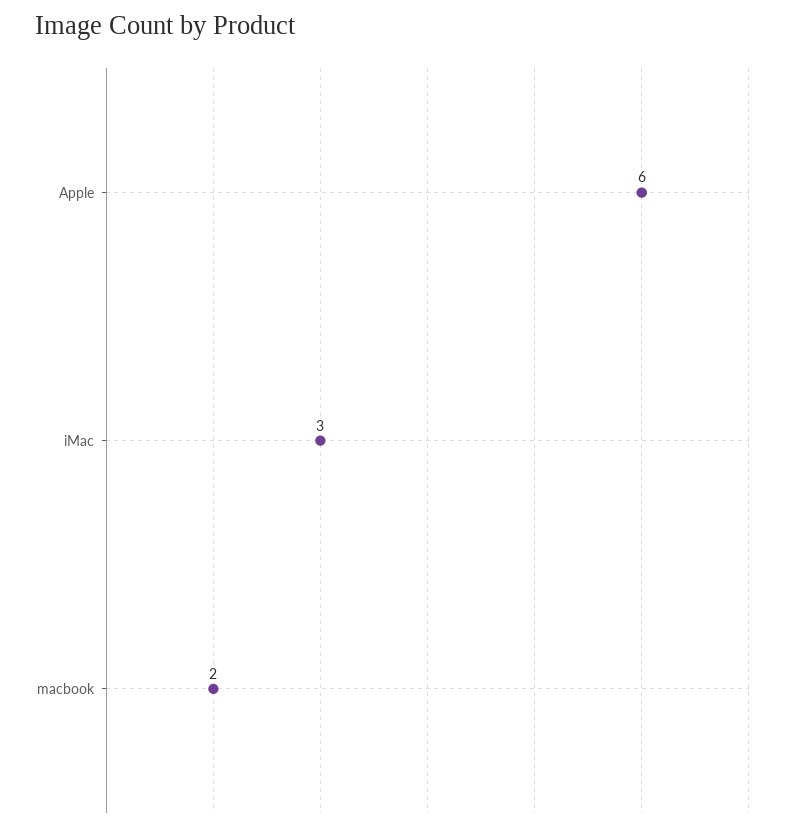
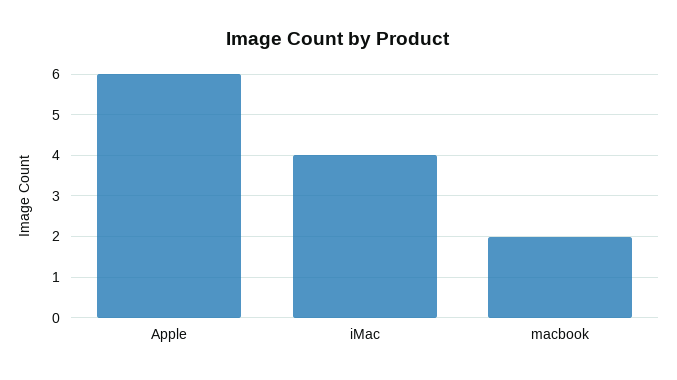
iMac: 3 -> 4

